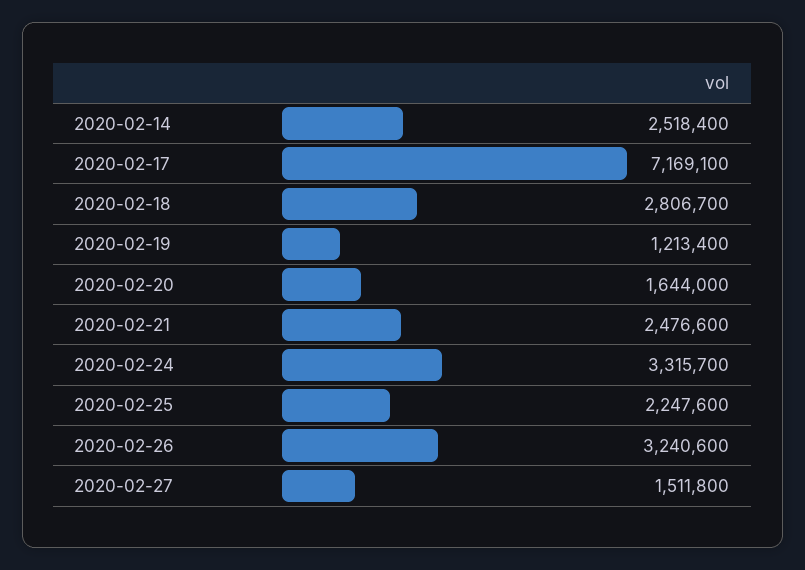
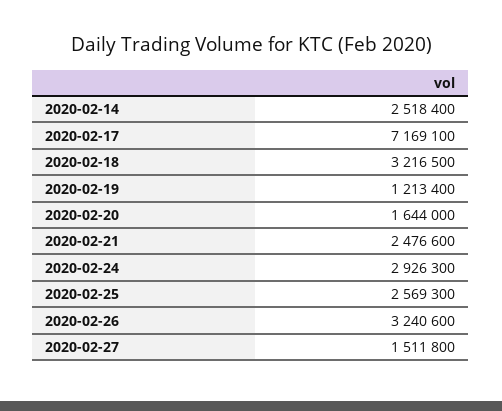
2020-02-18: 2806700 -> 3216500
2020-02-24: 3315700 -> 2926300
2020-02-25: 2247600 -> 2569300

